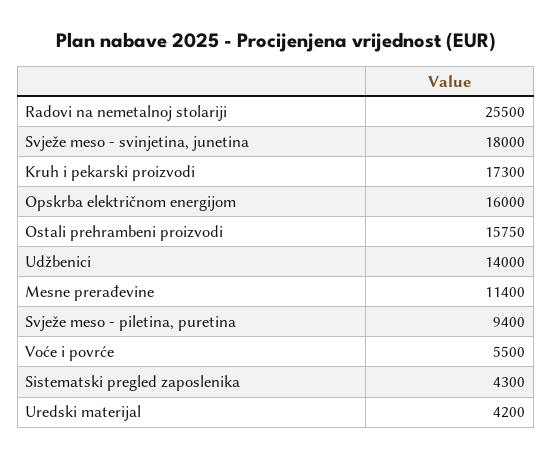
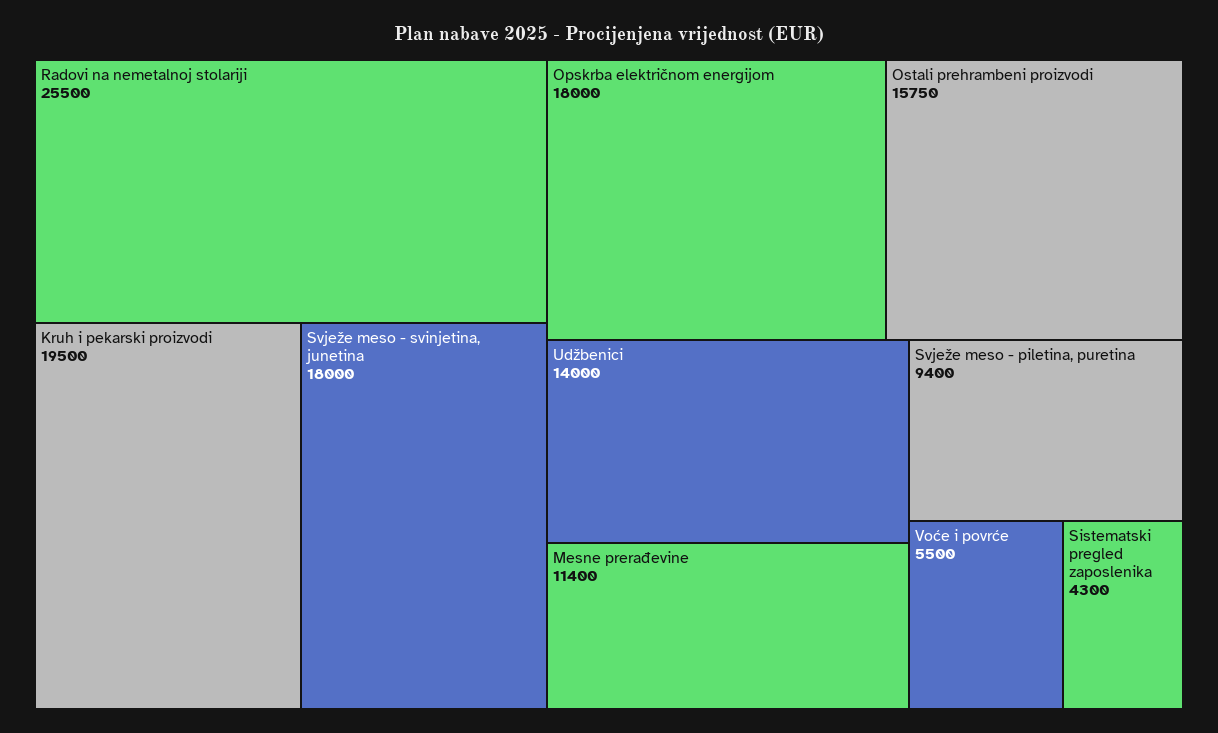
Kruh i pekarski proizvodi: 17300 -> 19500
Opskrba električnom energijom: 16000 -> 18000
Uredski materijal: 4200 -> none

